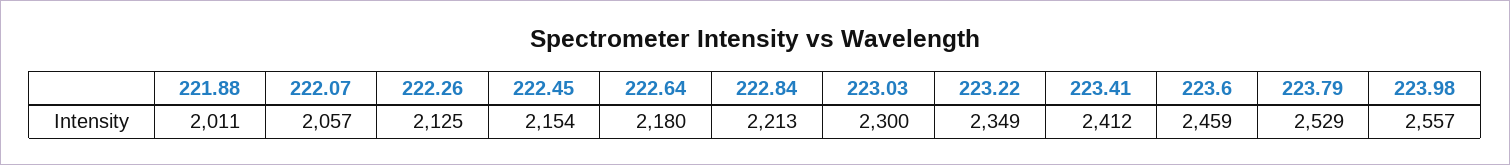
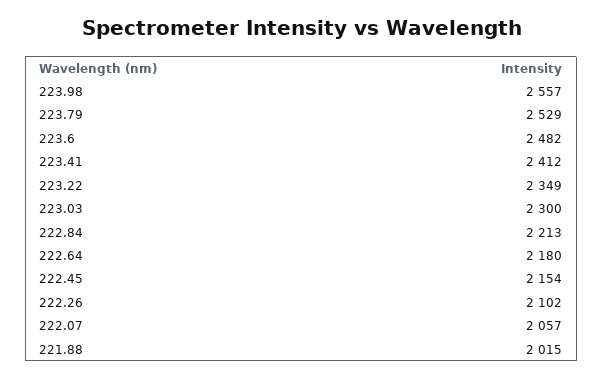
221.88: 2011 -> 2015
222.26: 2125 -> 2102
223.6: 2459 -> 2482

